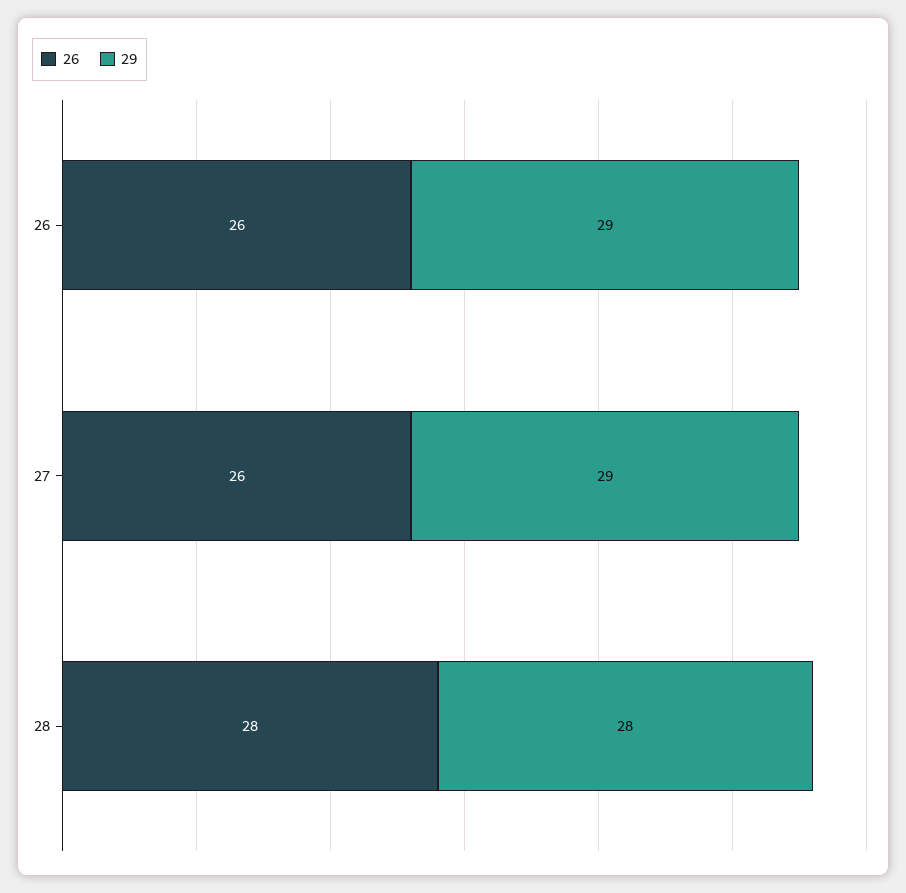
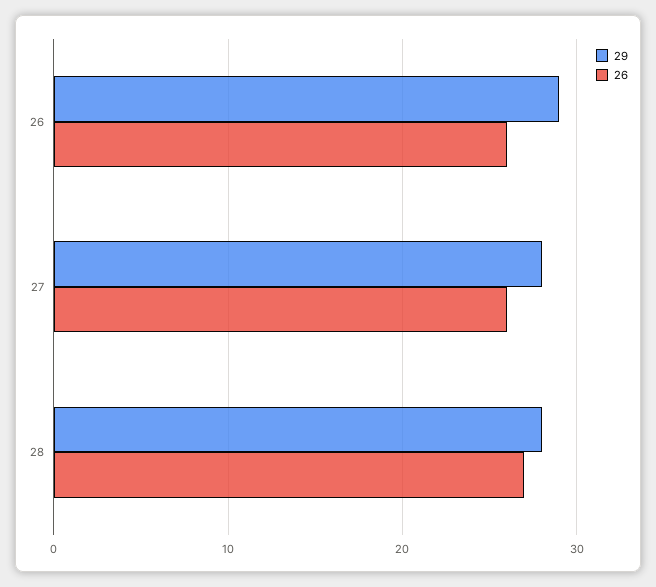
29, 27: 29 -> 28
26, 28: 28 -> 27

